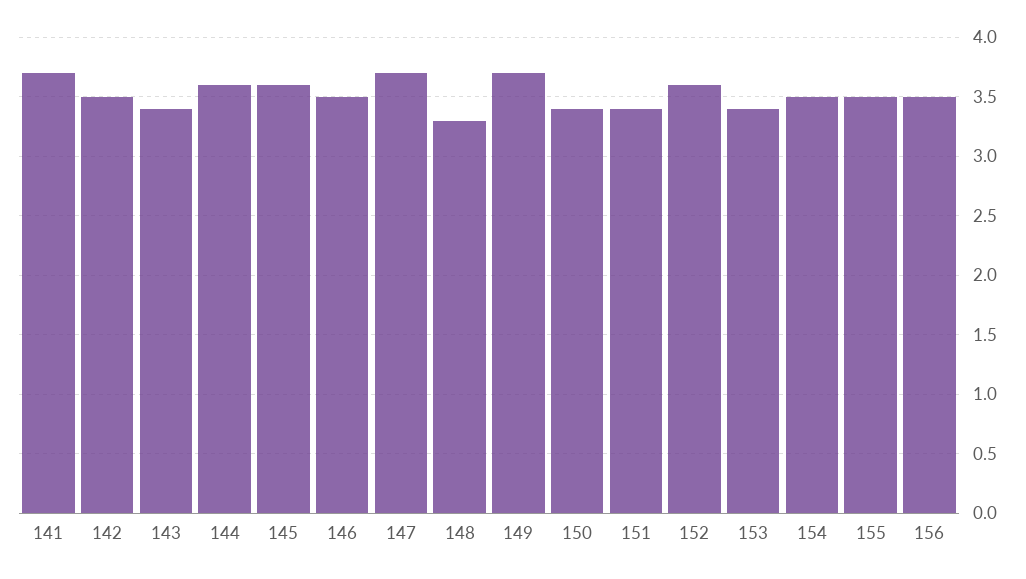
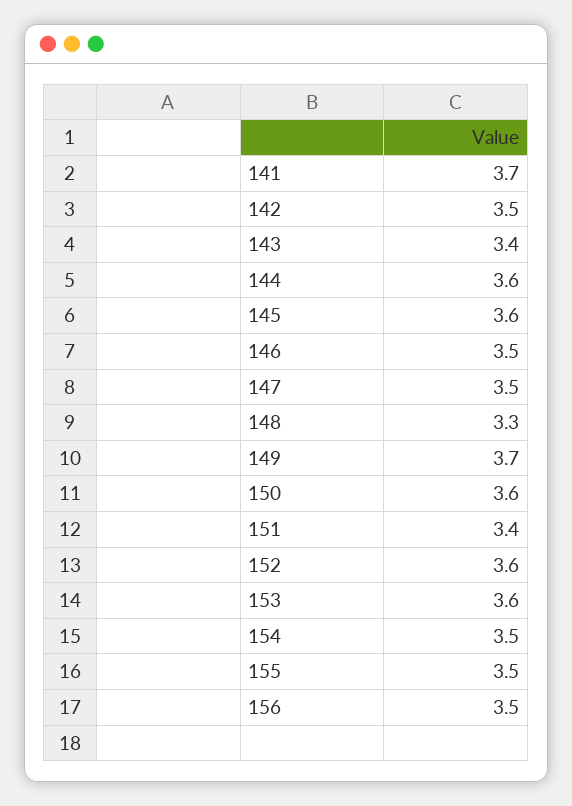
147: 3.7 -> 3.5
150: 3.4 -> 3.6
153: 3.4 -> 3.6

